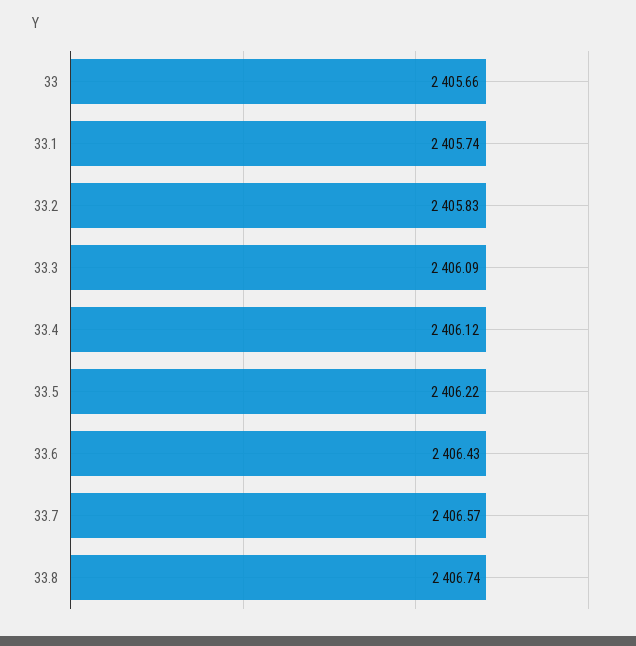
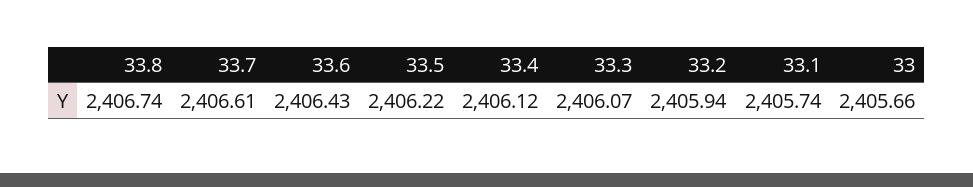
33.2: 2405.83 -> 2405.94
33.3: 2406.09 -> 2406.07
33.7: 2406.57 -> 2406.61

